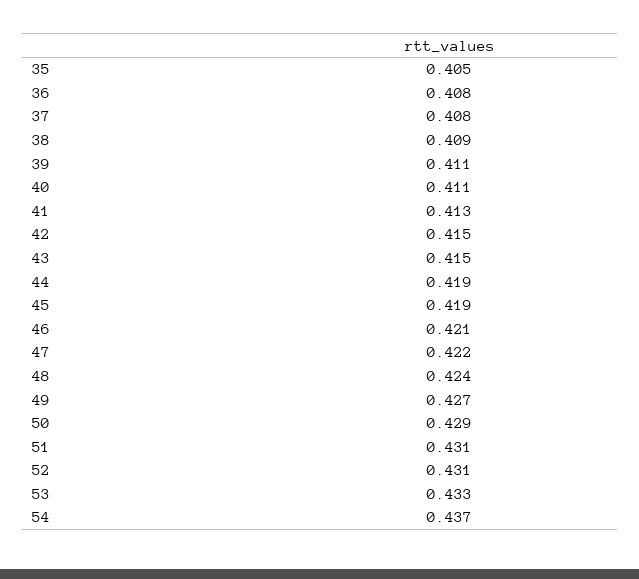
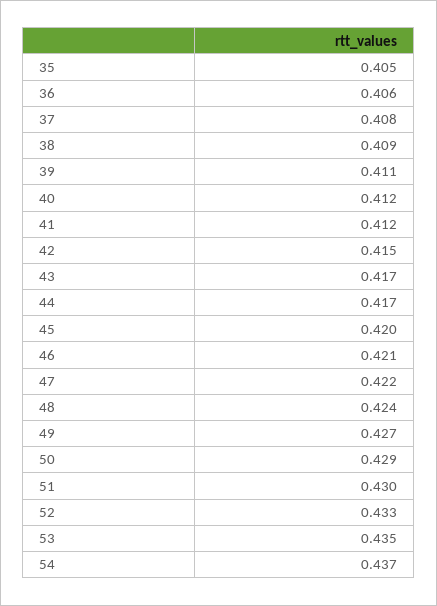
36: 0.408 -> 0.406
40: 0.411 -> 0.412
41: 0.413 -> 0.412
43: 0.415 -> 0.417
44: 0.419 -> 0.417
45: 0.419 -> 0.42
51: 0.431 -> 0.43
52: 0.431 -> 0.433
53: 0.433 -> 0.435

